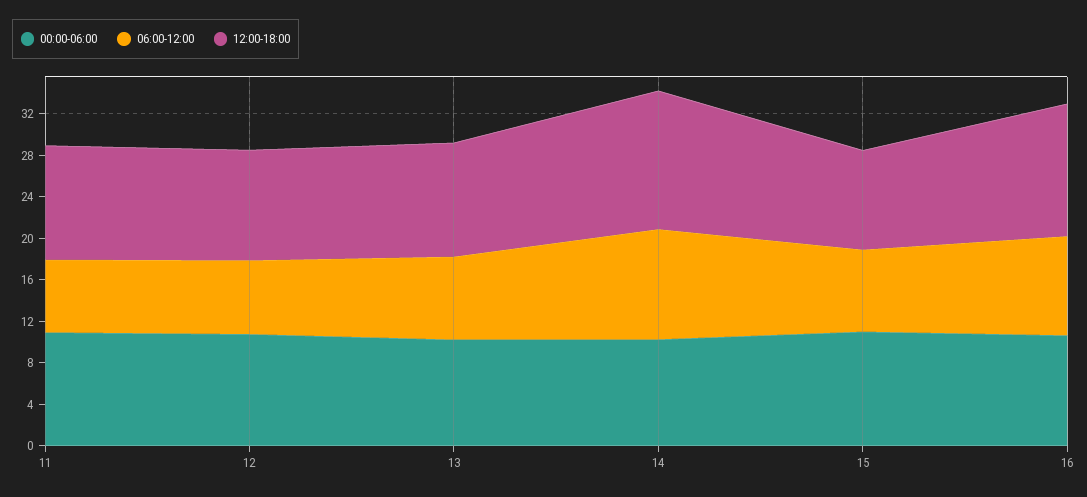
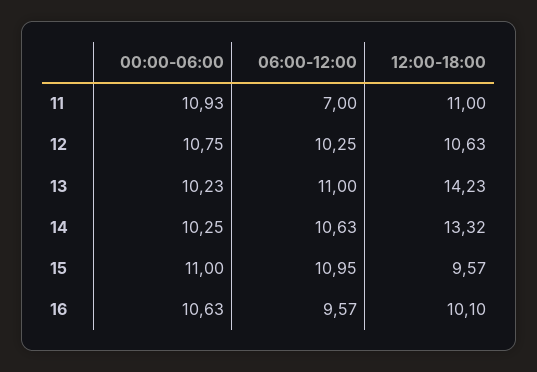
06:00-12:00, 12: 7 -> 10.25
06:00-12:00, 13: 8 -> 11
12:00-18:00, 13: 11 -> 14.23
06:00-12:00, 15: 8 -> 10.95
12:00-18:00, 16: 13 -> 10.1

